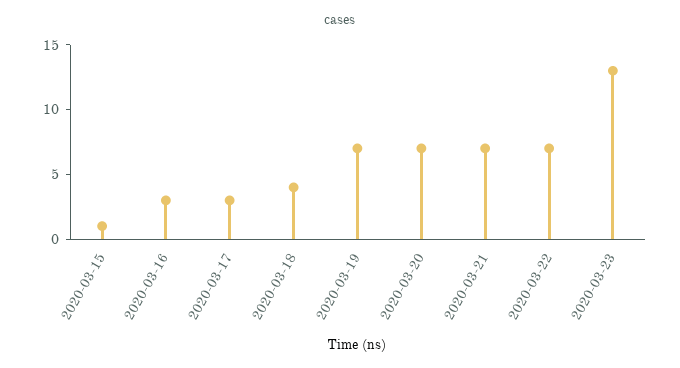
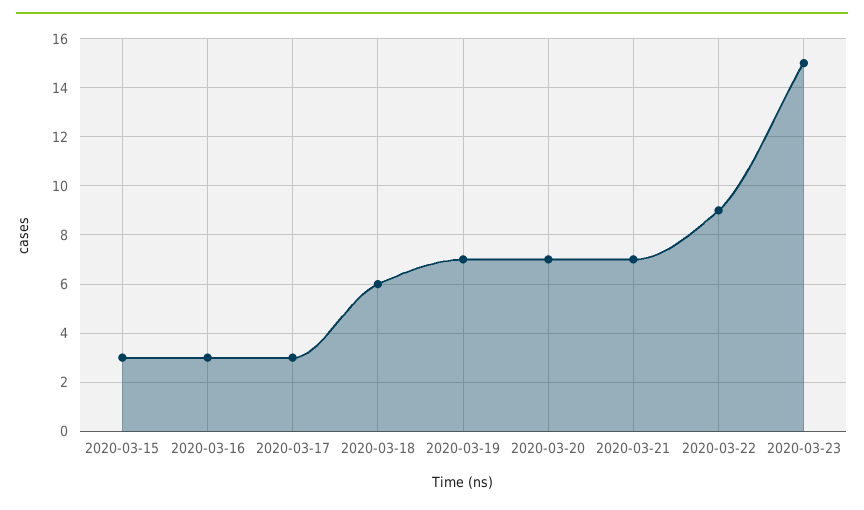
2020-03-15: 1 -> 3
2020-03-18: 4 -> 6
2020-03-22: 7 -> 9
2020-03-23: 13 -> 15

